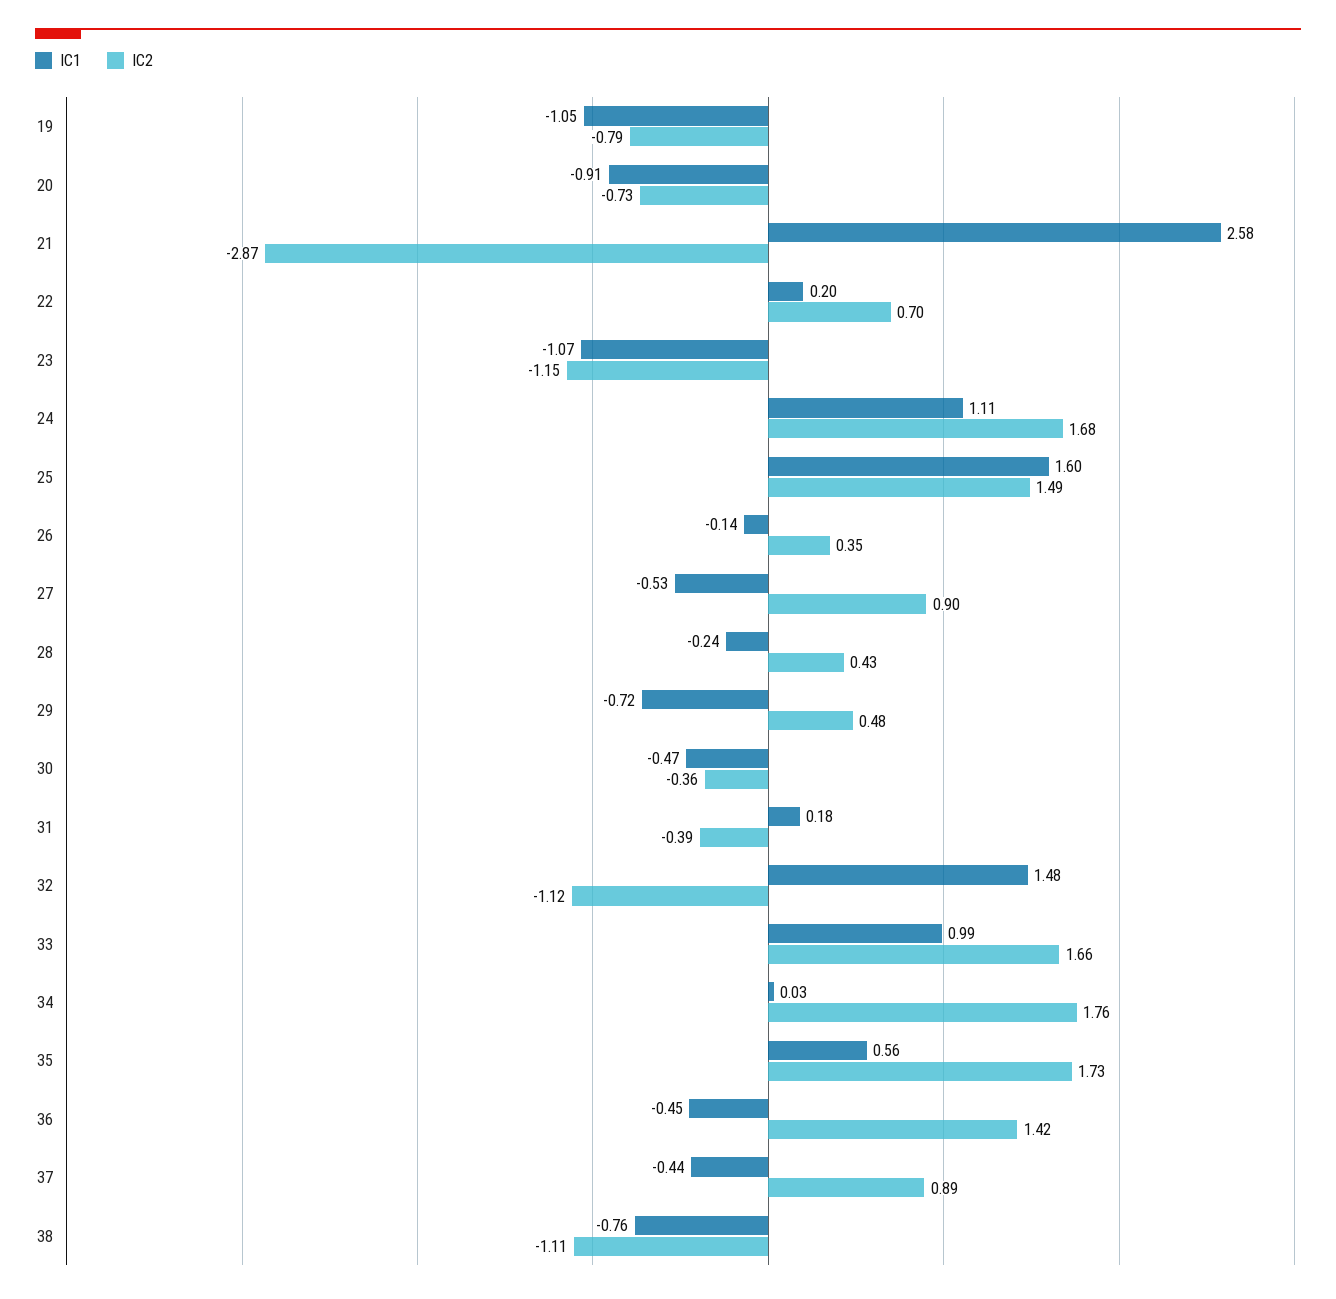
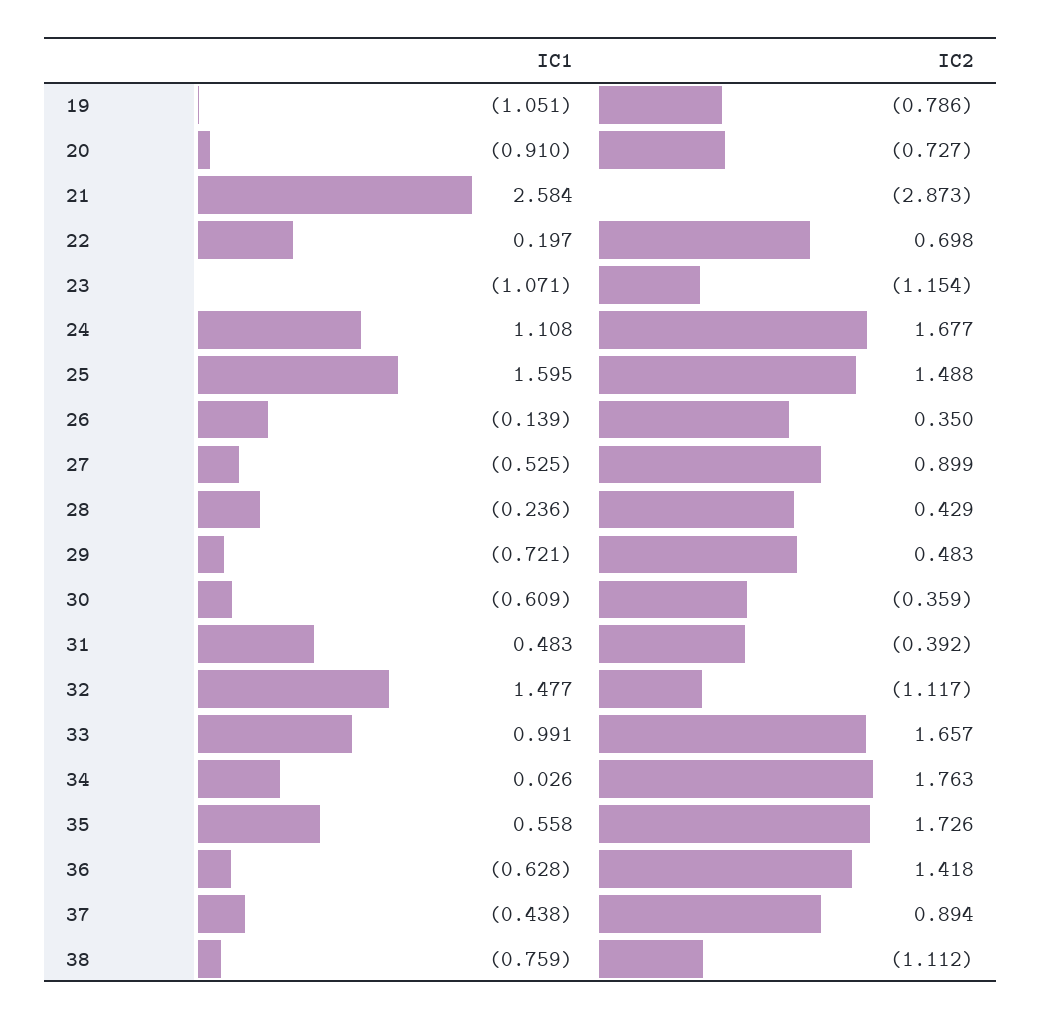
IC1, 30: -0.47 -> -0.609
IC1, 31: 0.18 -> 0.483
IC1, 36: -0.45 -> -0.628

